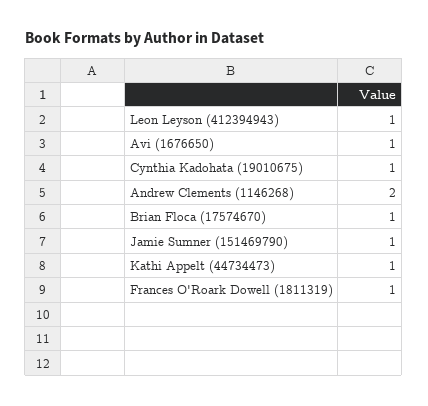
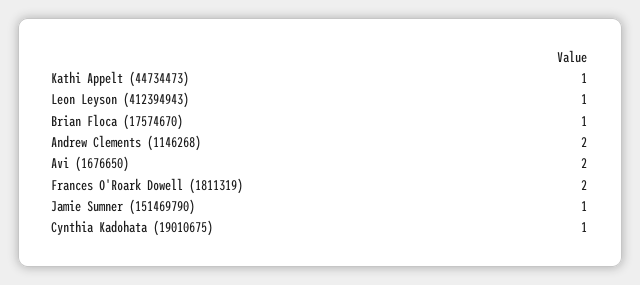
Avi (1676650): 1 -> 2
Frances O'Roark Dowell (1811319): 1 -> 2

